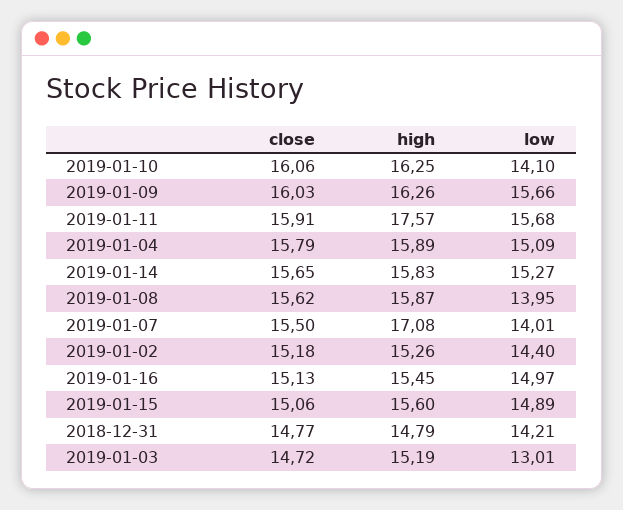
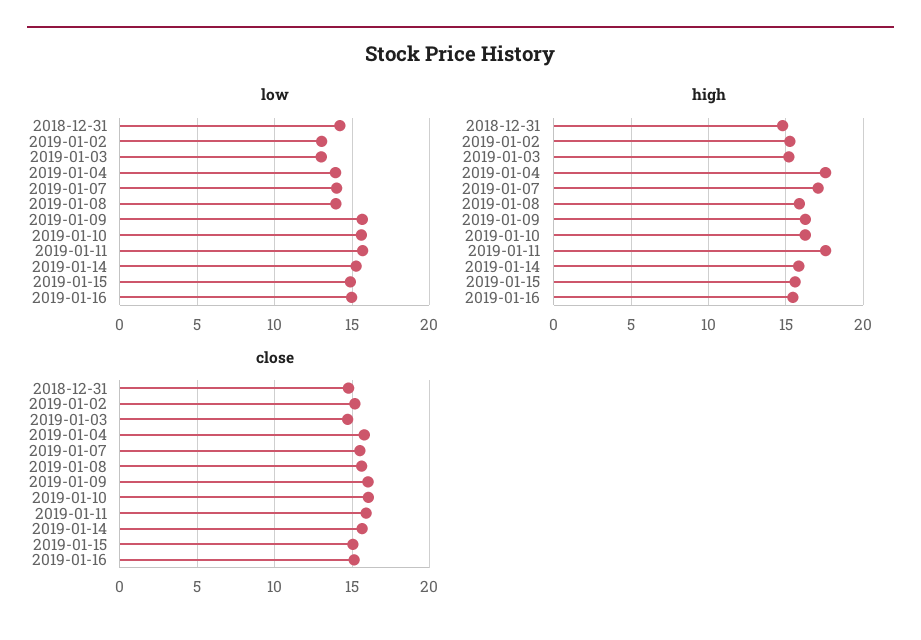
low, 2019-01-10: 14.1 -> 15.5
high, 2019-01-04: 15.89 -> 17.5
low, 2019-01-04: 15.09 -> 14
low, 2019-01-02: 14.4 -> 13

